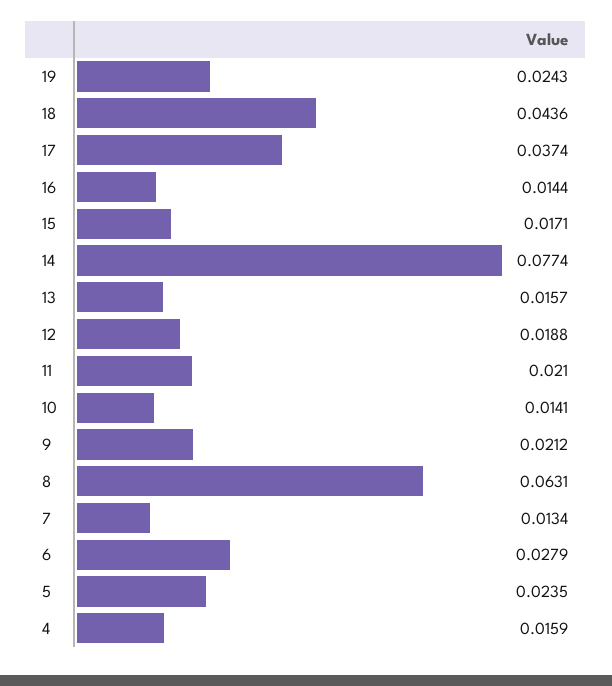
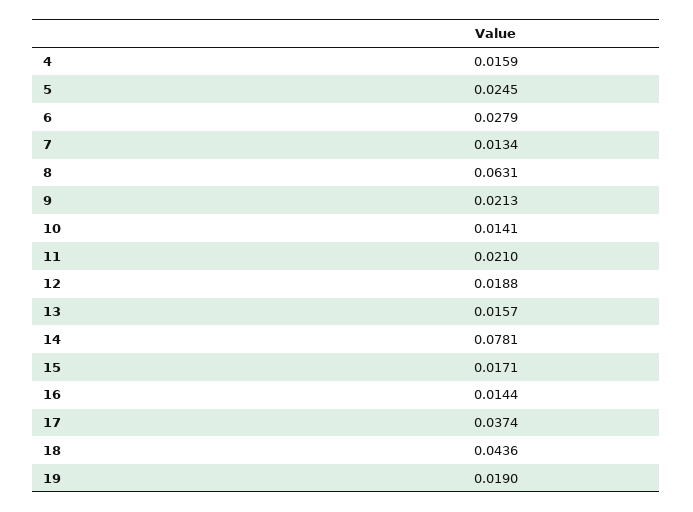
19: 0.0243 -> 0.019
14: 0.0774 -> 0.0781
9: 0.0212 -> 0.0213
5: 0.0235 -> 0.0245

